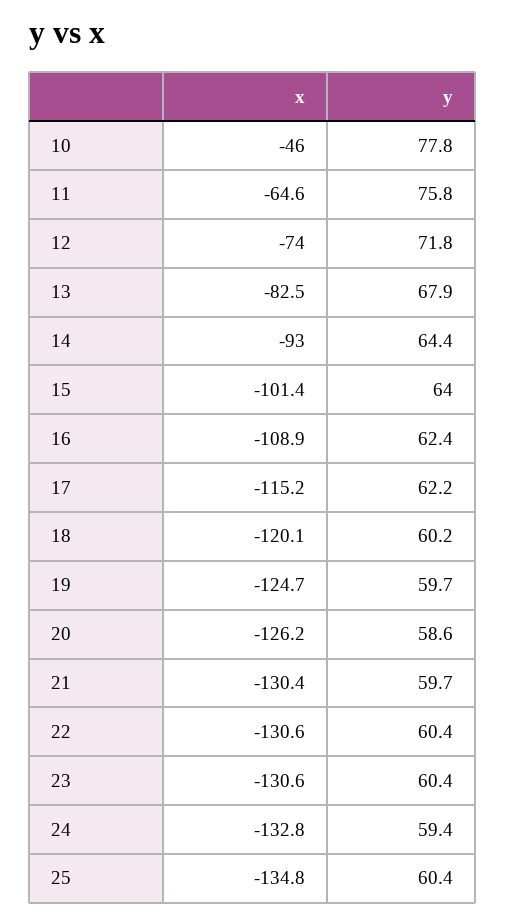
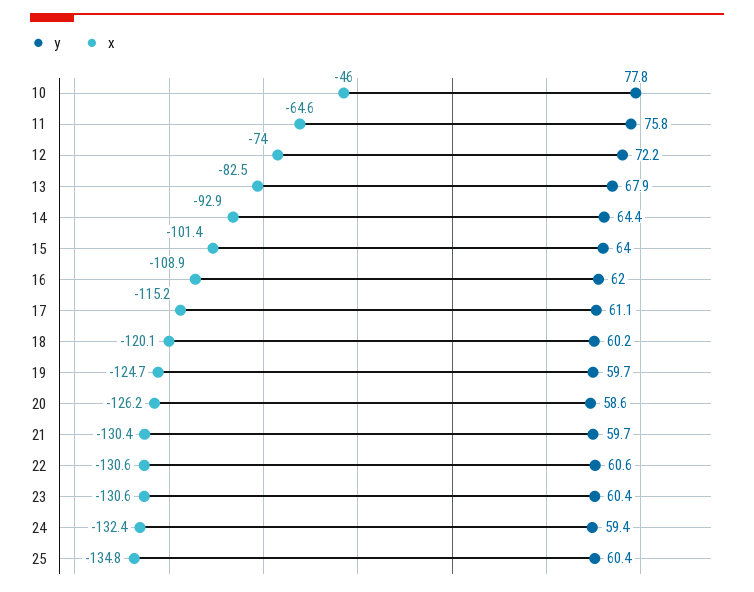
y, 12: 71.8 -> 72.2
x, 14: -93 -> -92.9
y, 16: 62.4 -> 62
y, 17: 62.2 -> 61.1
y, 22: 60.4 -> 60.6
x, 24: -132.8 -> -132.4

